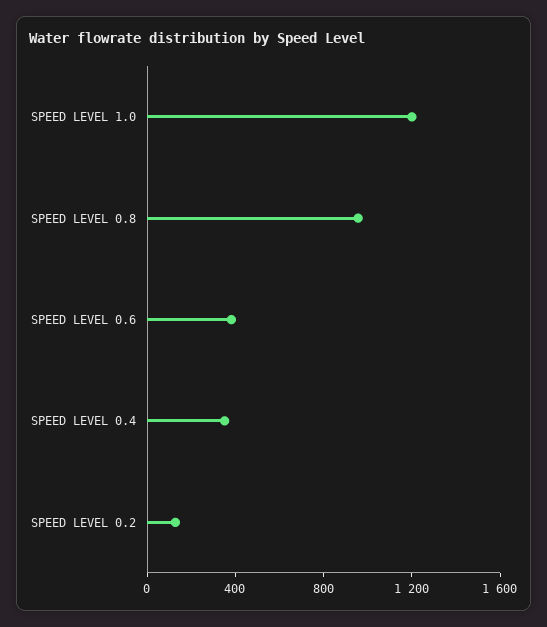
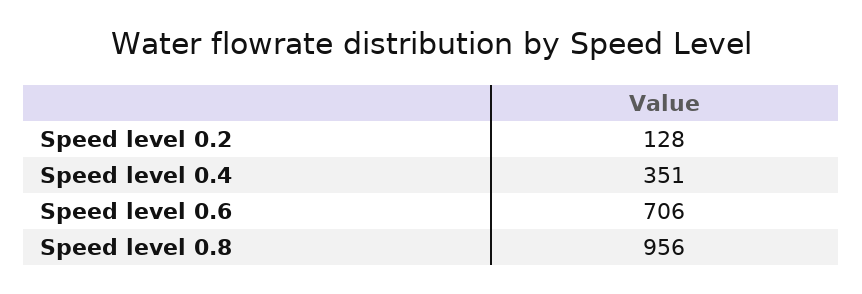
SPEED LEVEL 1.0: 1200 -> none
SPEED LEVEL 0.6: 400 -> 706

